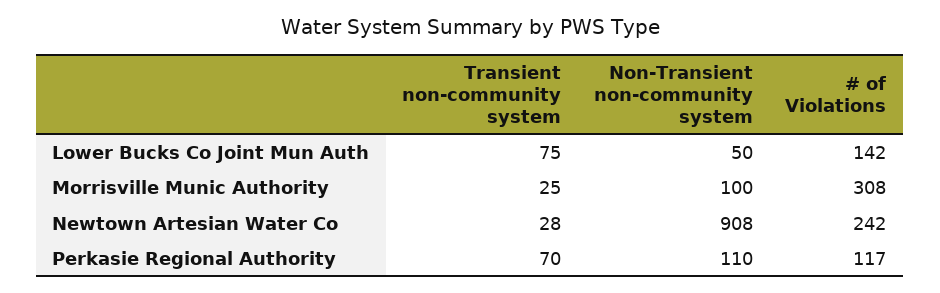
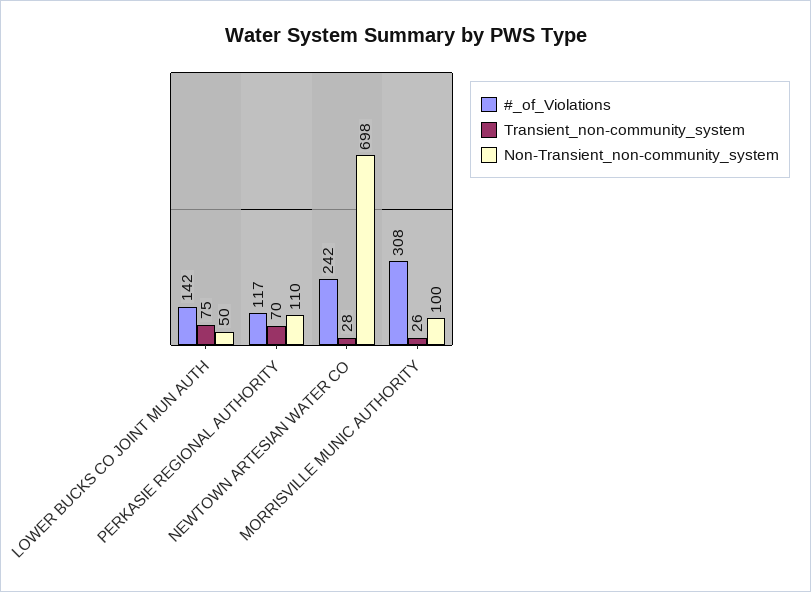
Transient non-community system, Morrisville Munic Authority: 25 -> 26
Non-Transient non-community system, Newtown Artesian Water Co: 908 -> 698

